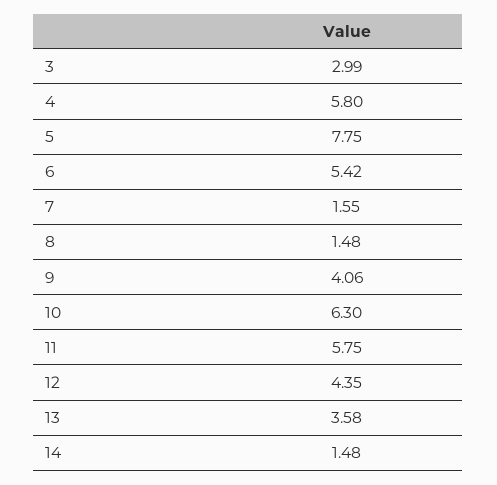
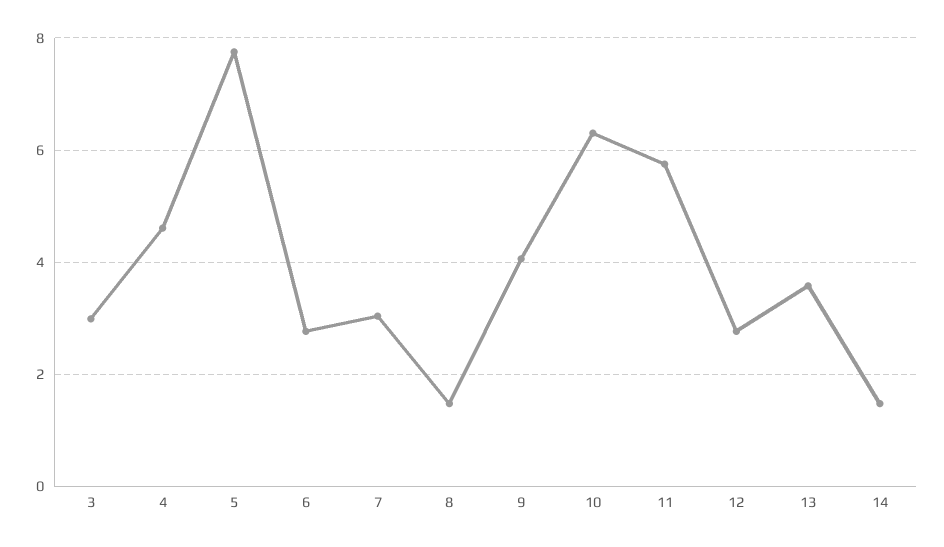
4: 5.8 -> 4.6
6: 5.42 -> 2.8
7: 1.55 -> 3
12: 4.35 -> 2.8

